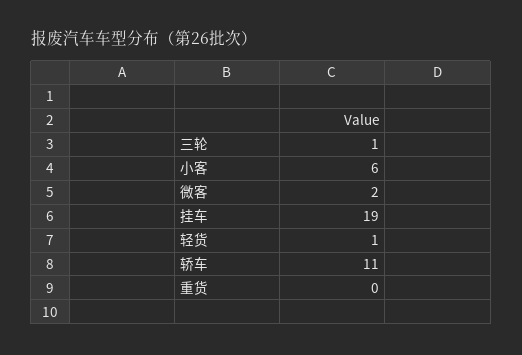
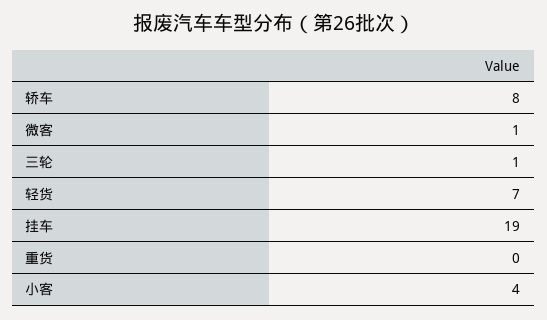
小客: 6 -> 4
微客: 2 -> 1
轻货: 1 -> 7
轿车: 11 -> 8

